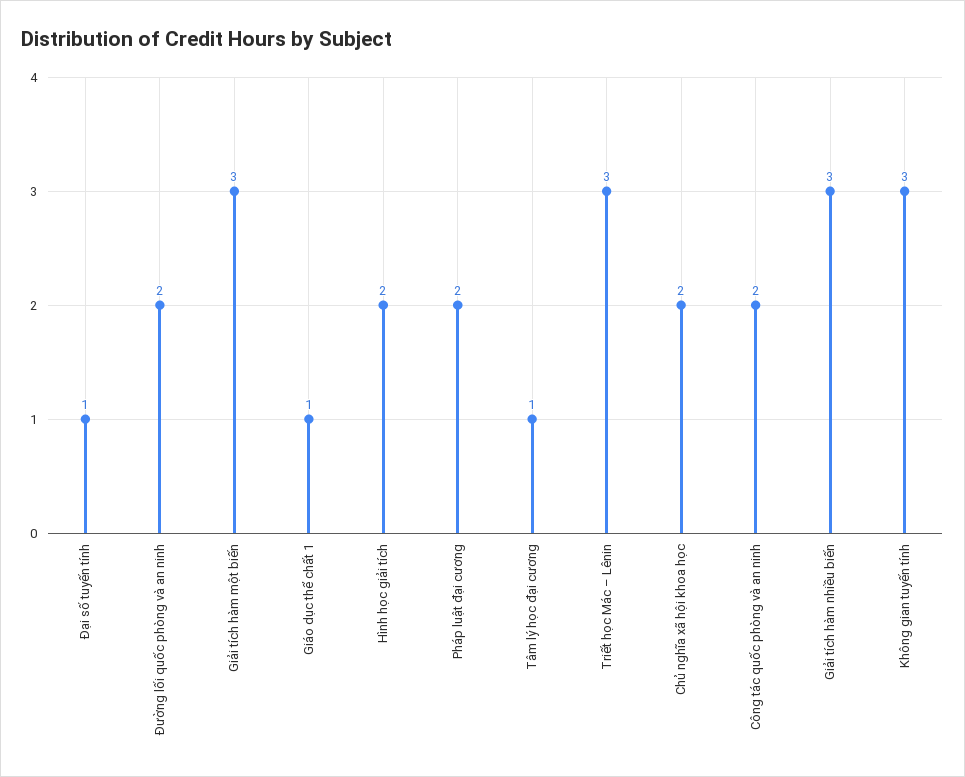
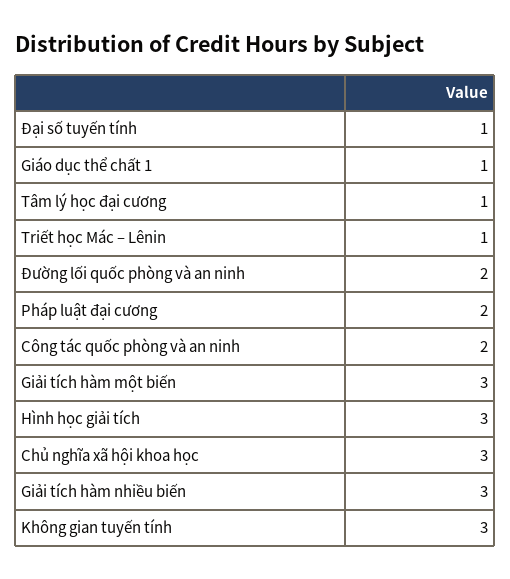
Hình học giải tích: 2 -> 3
Triết học Mác – Lênin: 3 -> 1
Chủ nghĩa xã hội khoa học: 2 -> 3

